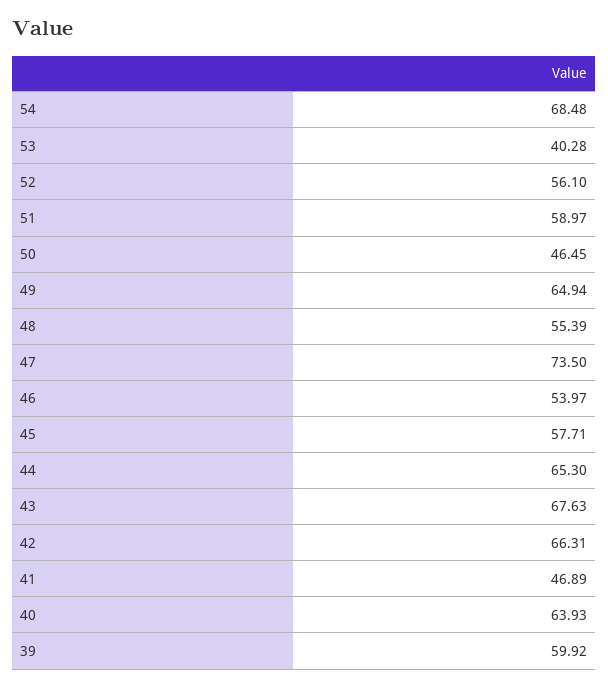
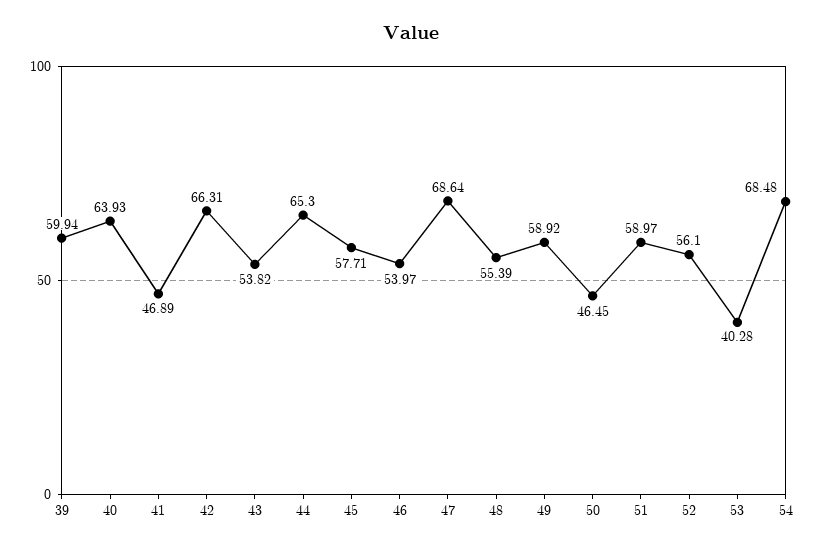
49: 64.94 -> 58.92
47: 73.5 -> 68.64
43: 67.63 -> 53.82
39: 59.92 -> 59.94

